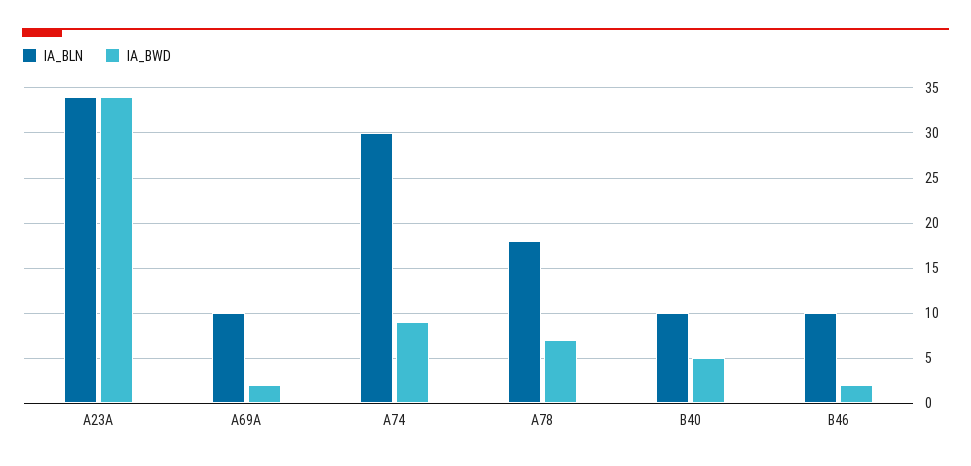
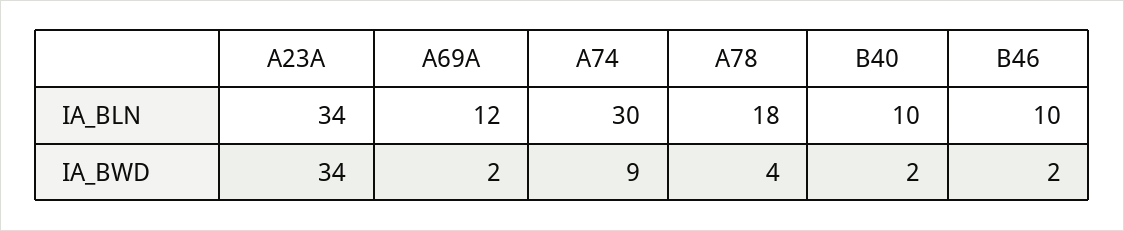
IA_BLN, A69A: 10 -> 12
IA_BWD, A78: 7 -> 4
IA_BWD, B40: 5 -> 2

